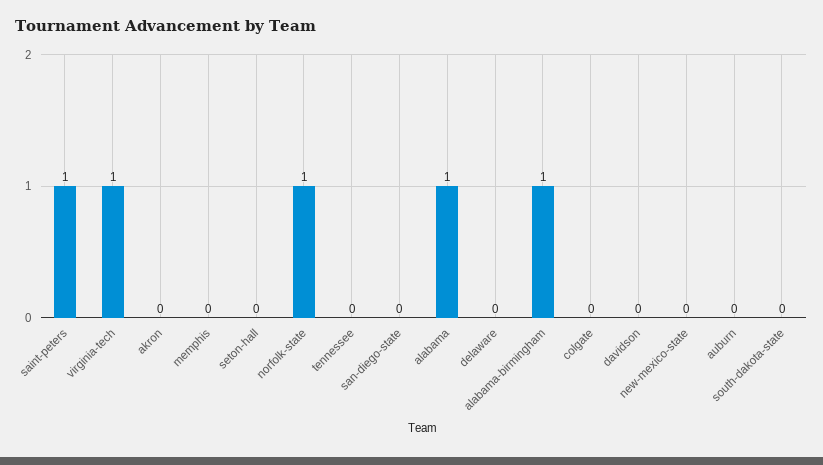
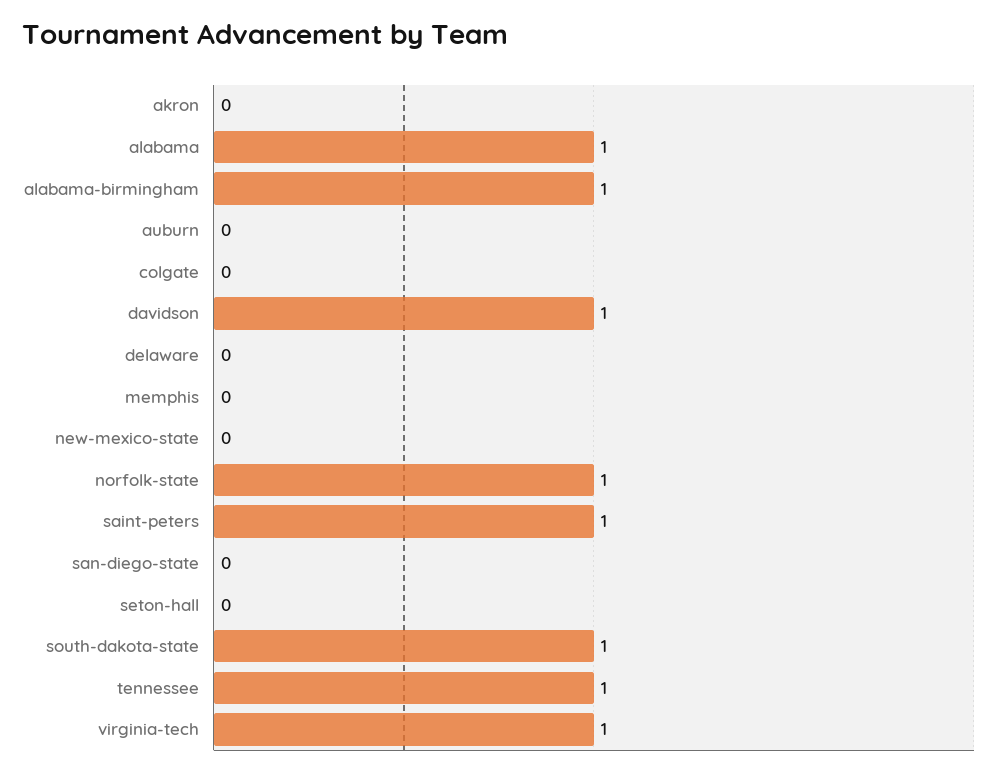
tennessee: 0 -> 1
davidson: 0 -> 1
south-dakota-state: 0 -> 1

